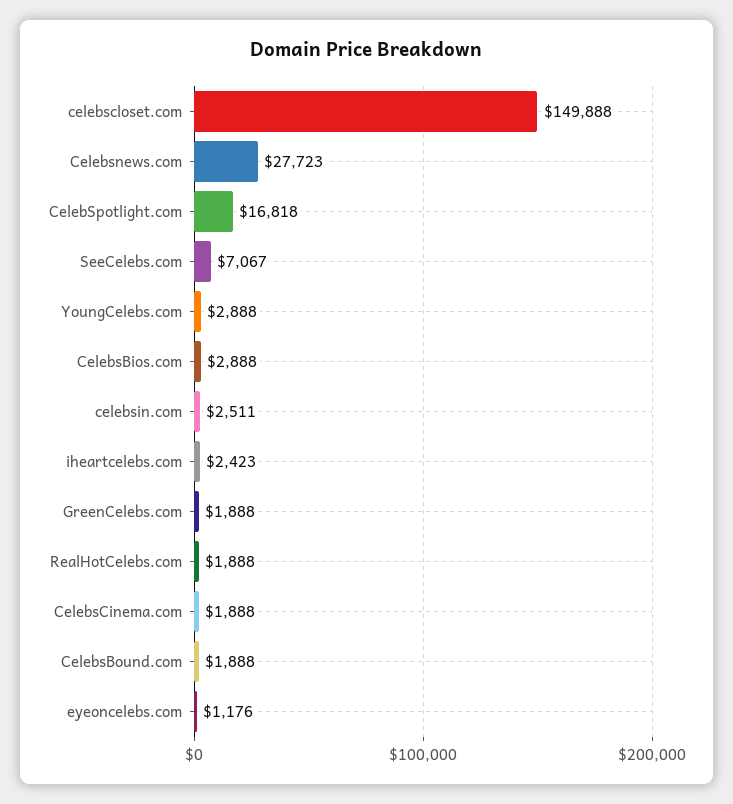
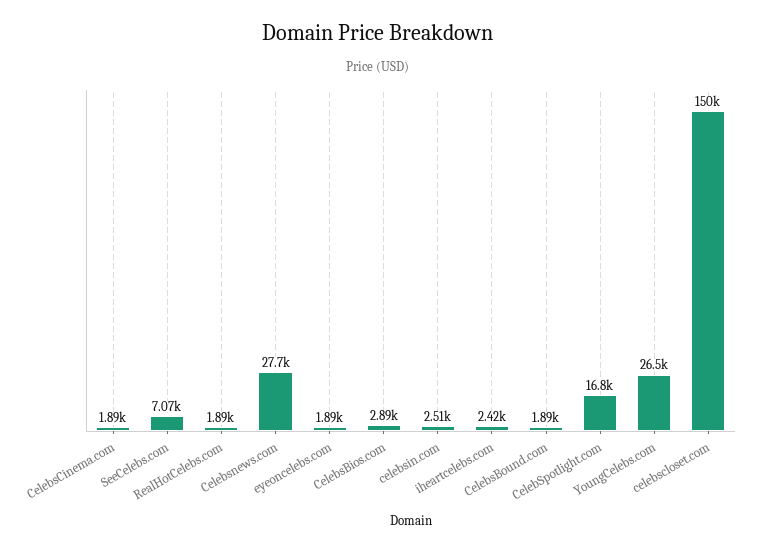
YoungCelebs.com: 2888 -> 26500
GreenCelebs.com: 1888 -> none
eyeoncelebs.com: 1176 -> 1890

